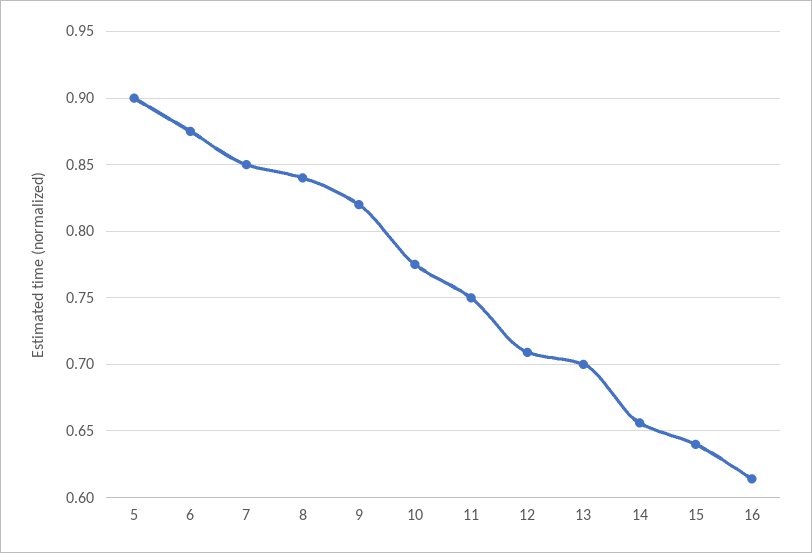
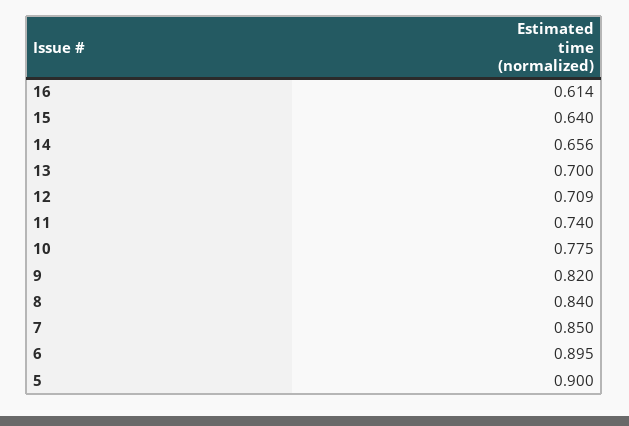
6: 0.875 -> 0.895
11: 0.75 -> 0.74

